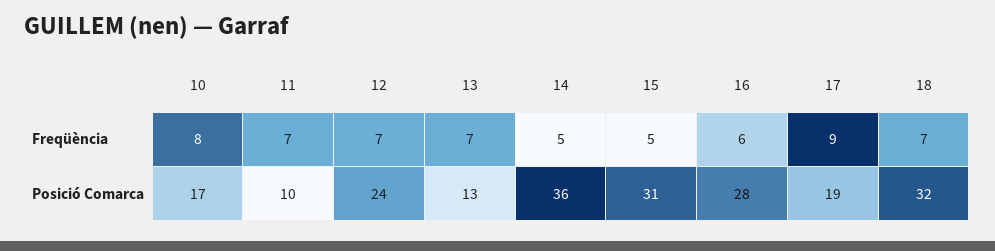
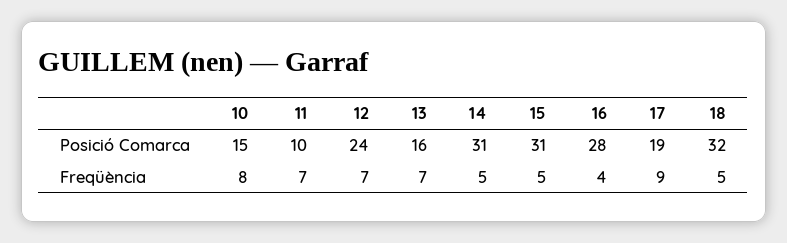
16, Freqüència: 6 -> 4
18, Freqüència: 7 -> 5
10, Posició Comarca: 17 -> 15
13, Posició Comarca: 13 -> 16
14, Posició Comarca: 36 -> 31

